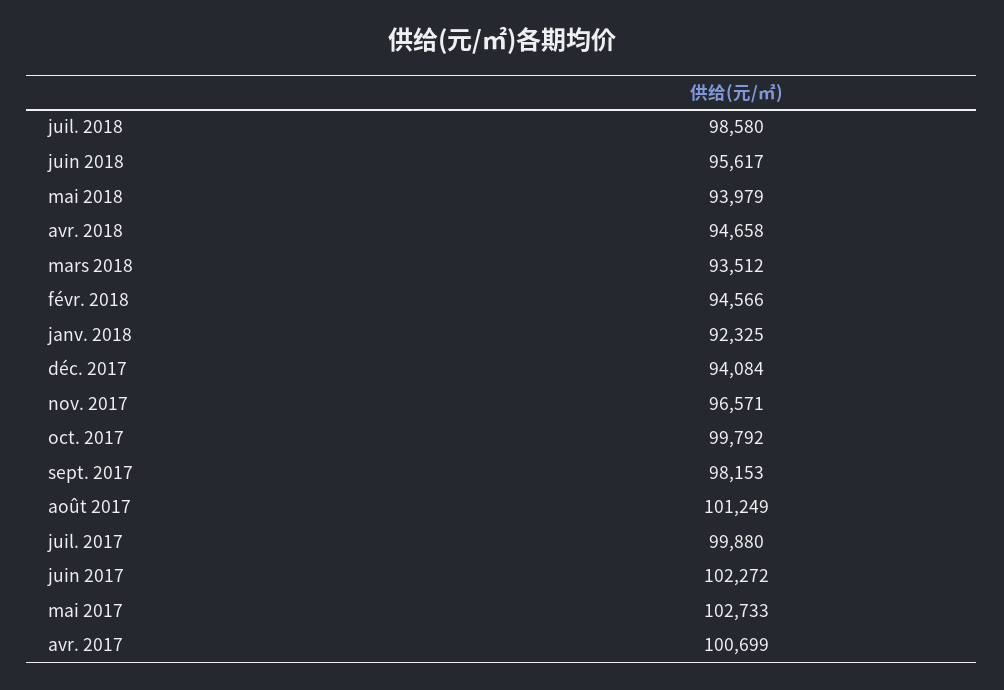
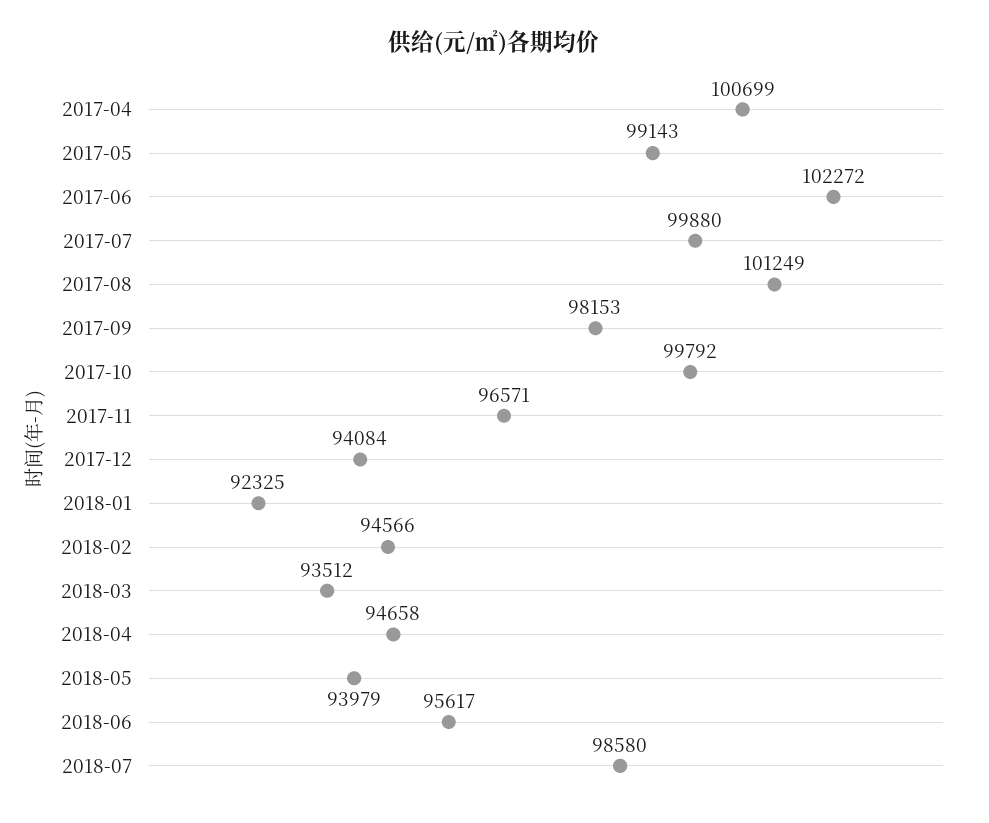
mai 2017: 102733 -> 99143

